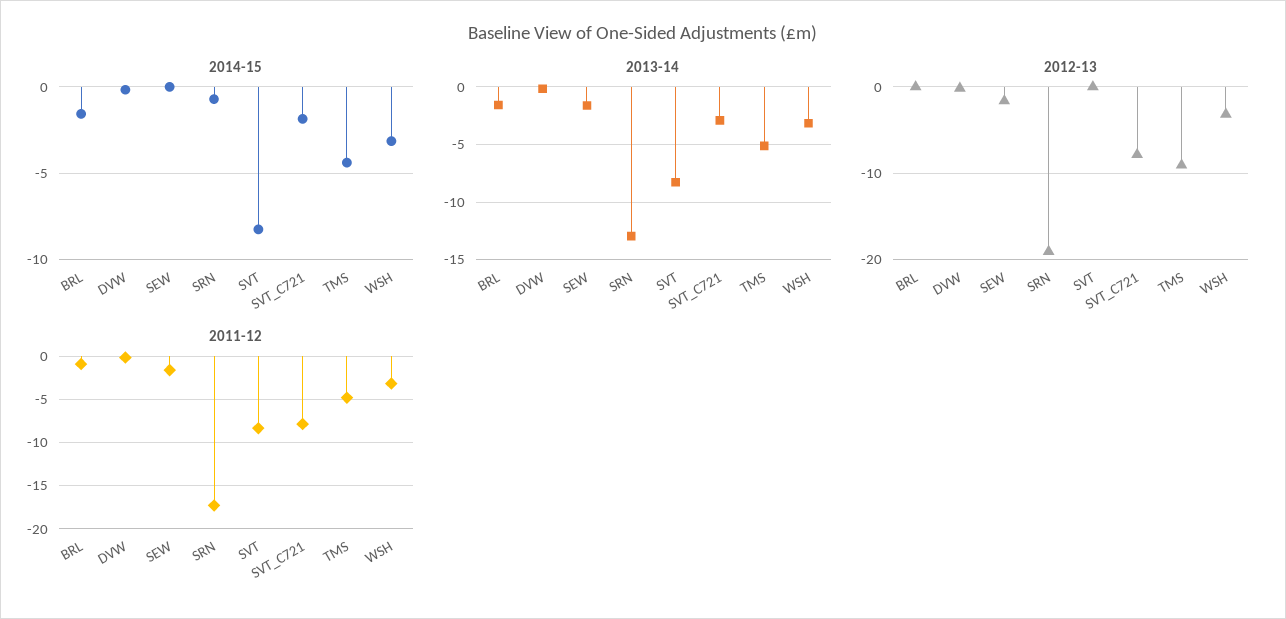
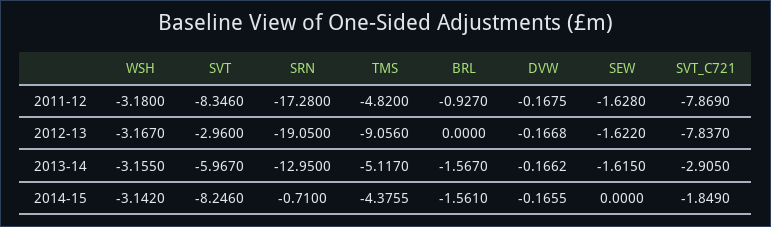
2013-14, SVT: -8 -> -5.967
2012-13, SVT: 0 -> -2.96

